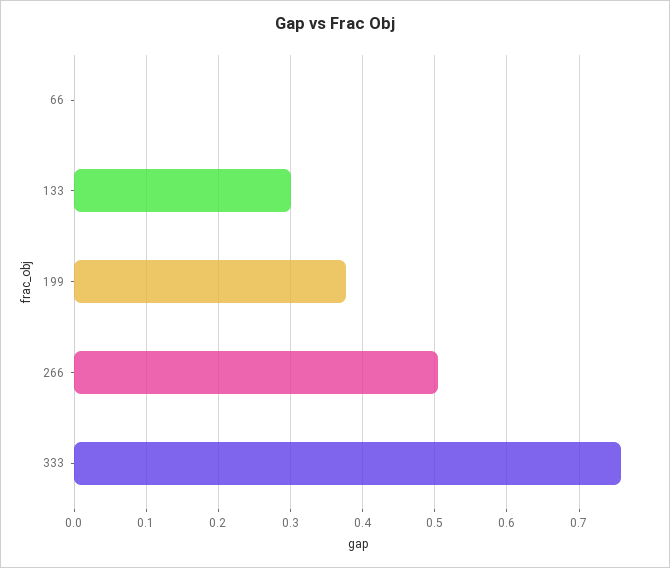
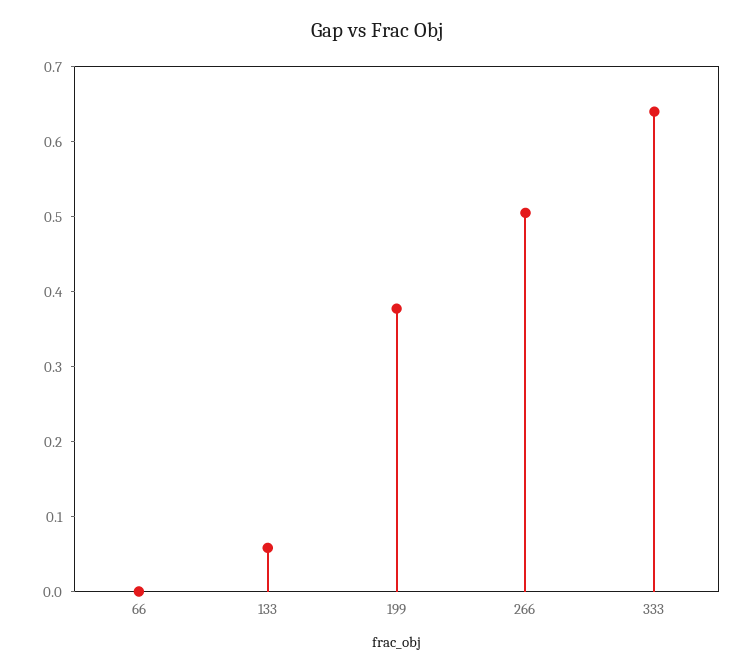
133: 0.3 -> 0.06
333: 0.76 -> 0.64

